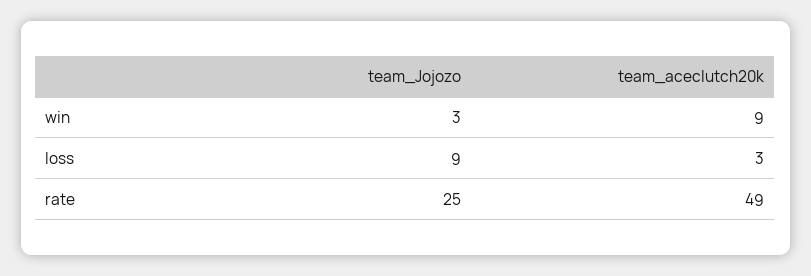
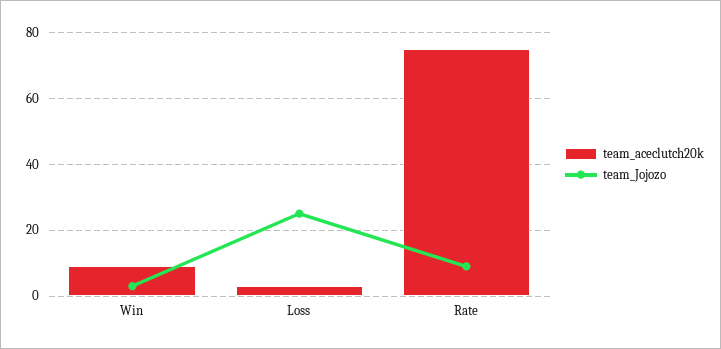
team_Jojozo, loss: 9 -> 25
team_Jojozo, rate: 25 -> 10
team_aceclutch20k, rate: 49 -> 75

